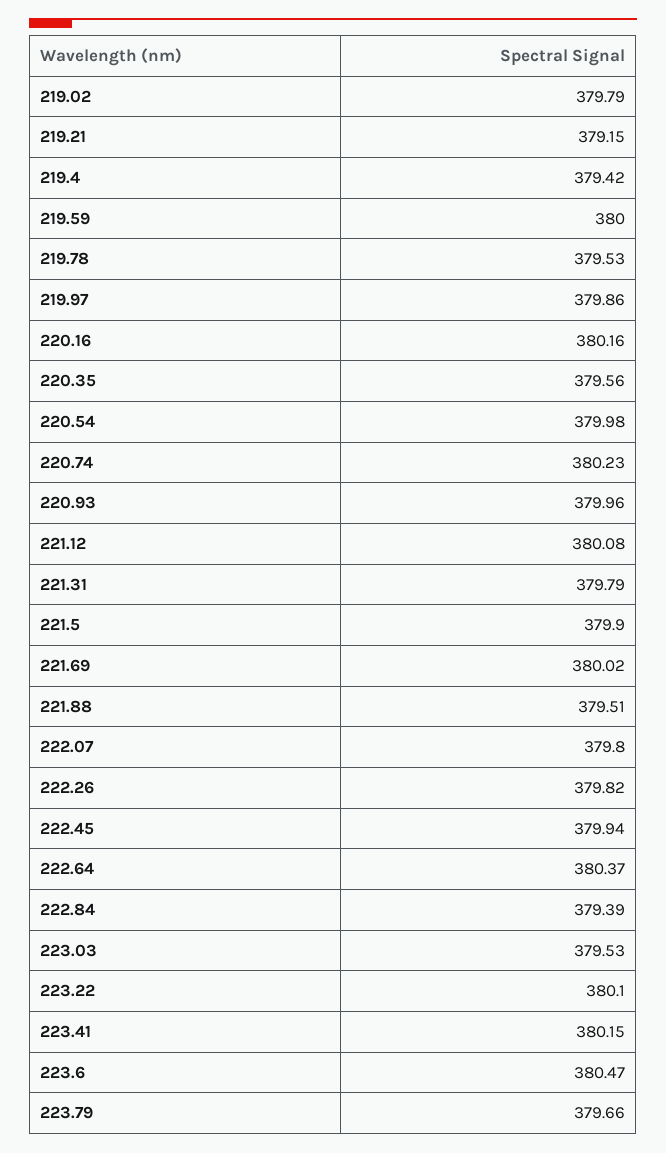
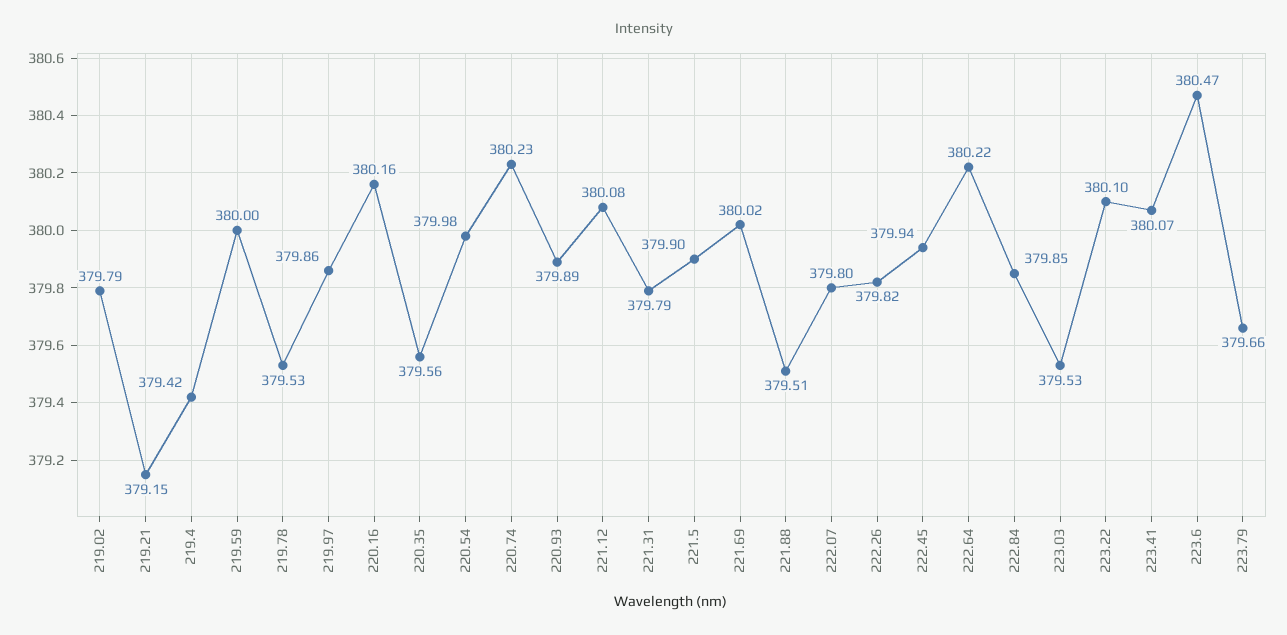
220.93: 379.96 -> 379.89
222.64: 380.37 -> 380.22
222.84: 379.39 -> 379.85
223.41: 380.15 -> 380.07

